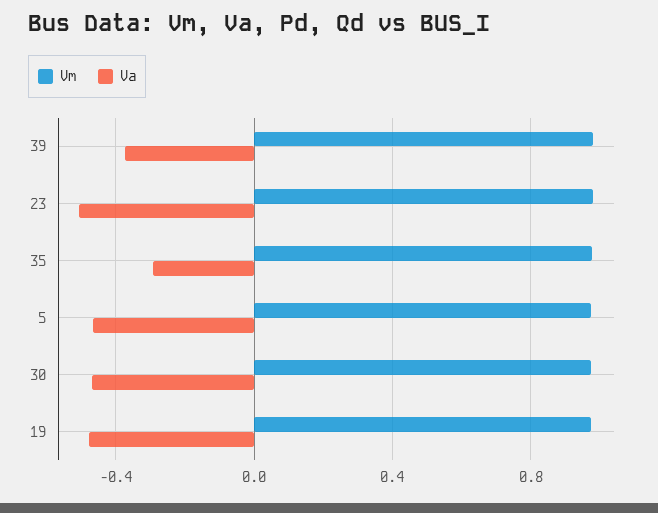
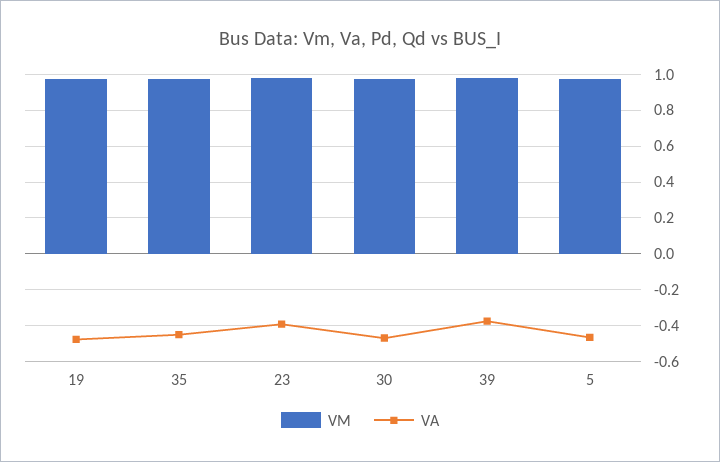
Va, 23: -0.5 -> -0.4
Va, 35: -0.3 -> -0.45

